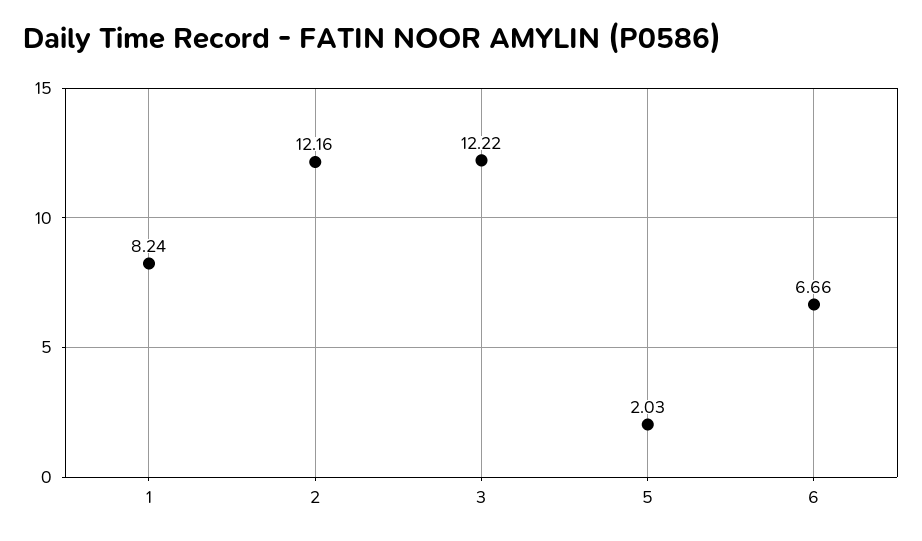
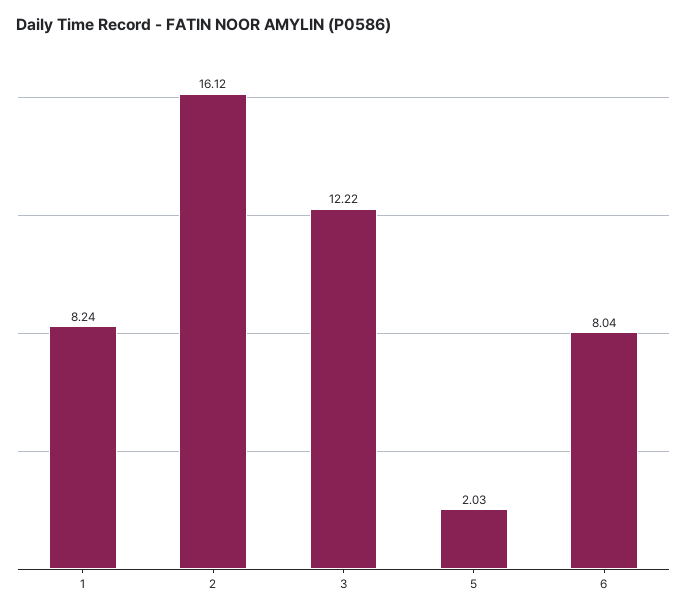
2: 12.16 -> 16.12
6: 6.66 -> 8.04

